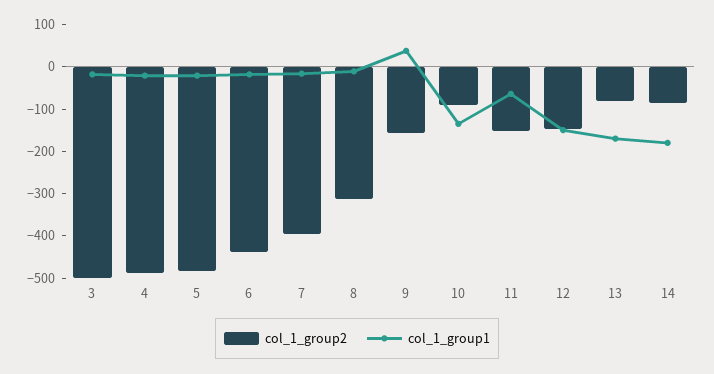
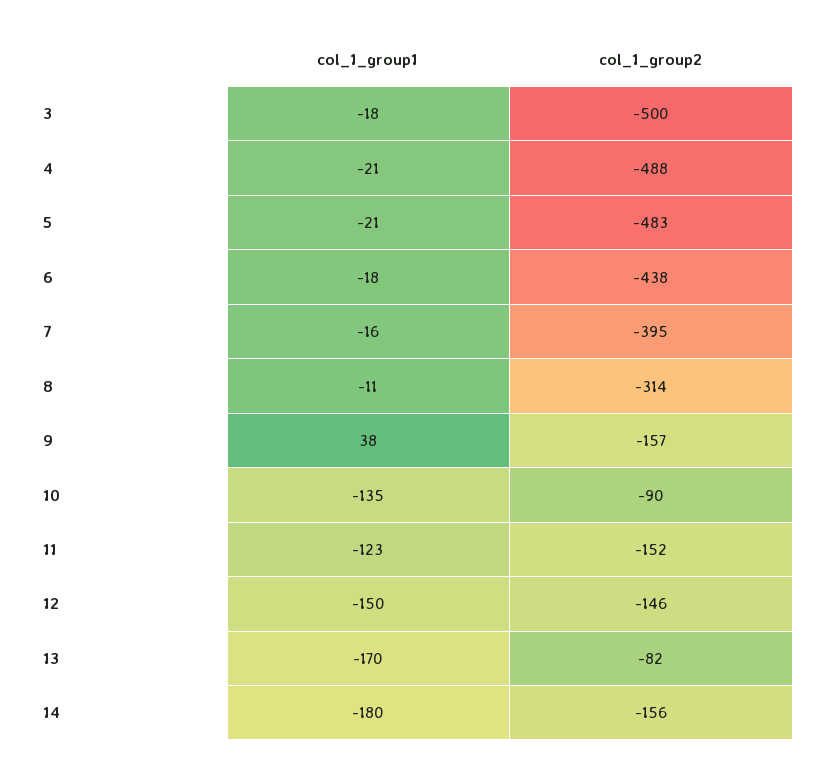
col_1_group1, 11: -60 -> -123
col_1_group2, 14: -80 -> -156

